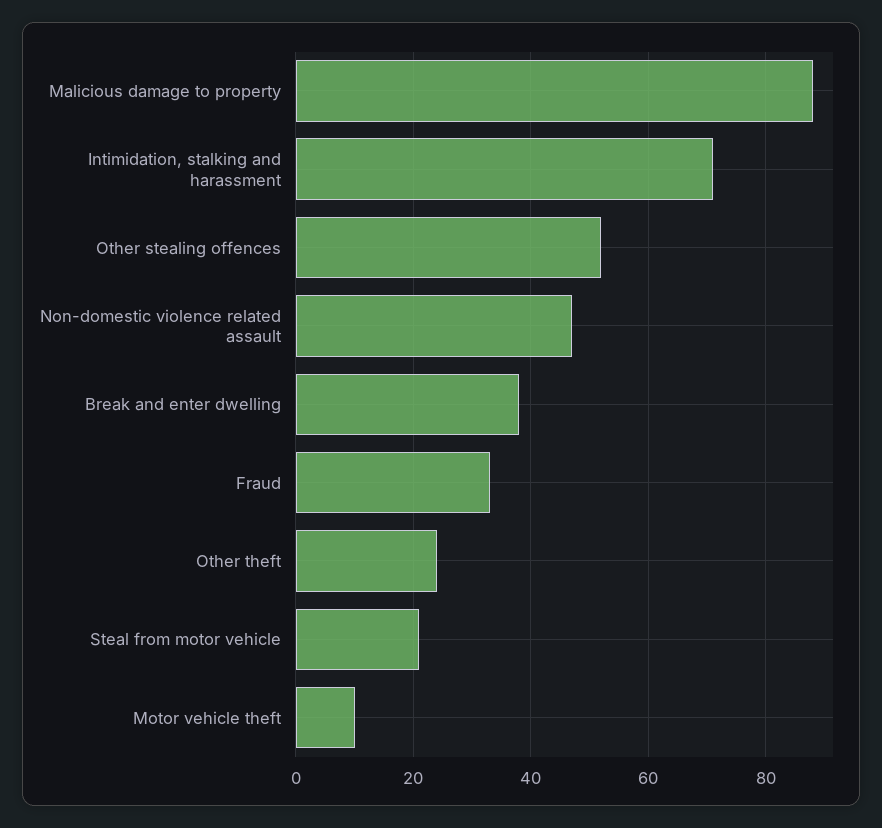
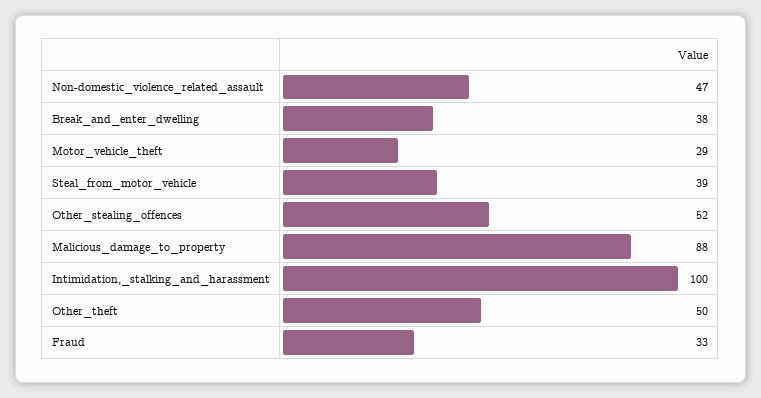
Intimidation, stalking and harassment: 70 -> 100
Other theft: 25 -> 50
Steal from motor vehicle: 20 -> 39
Motor vehicle theft: 10 -> 29

